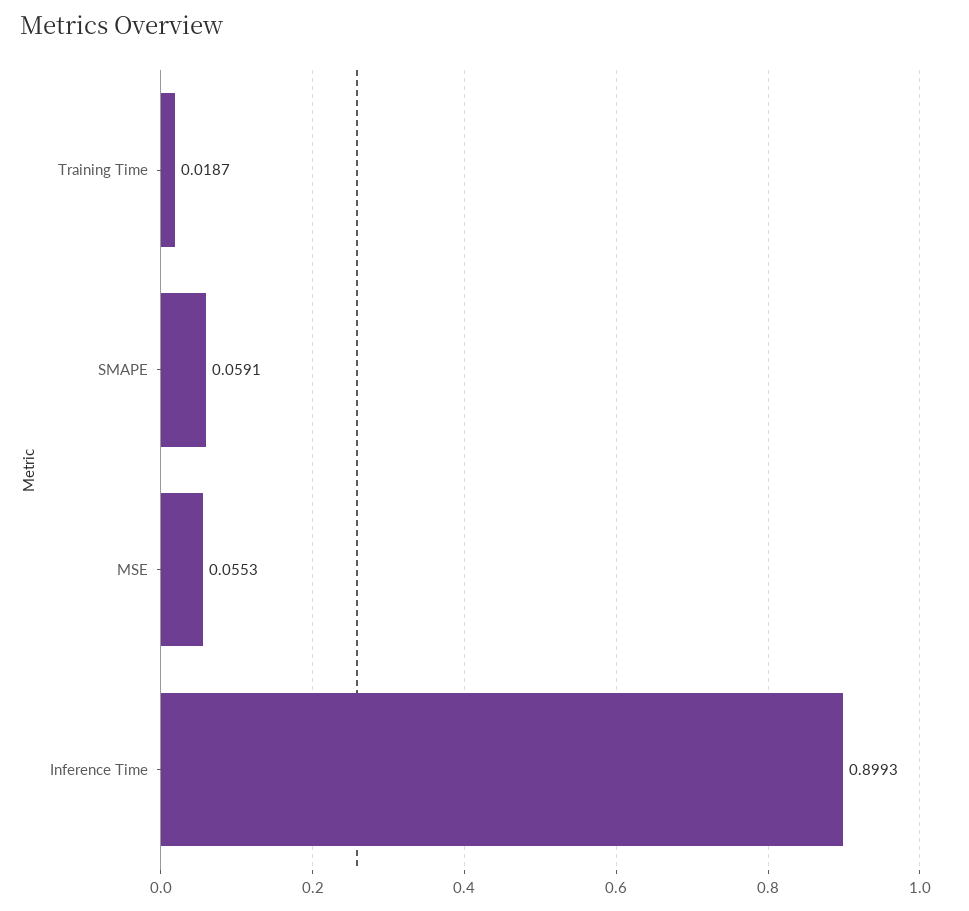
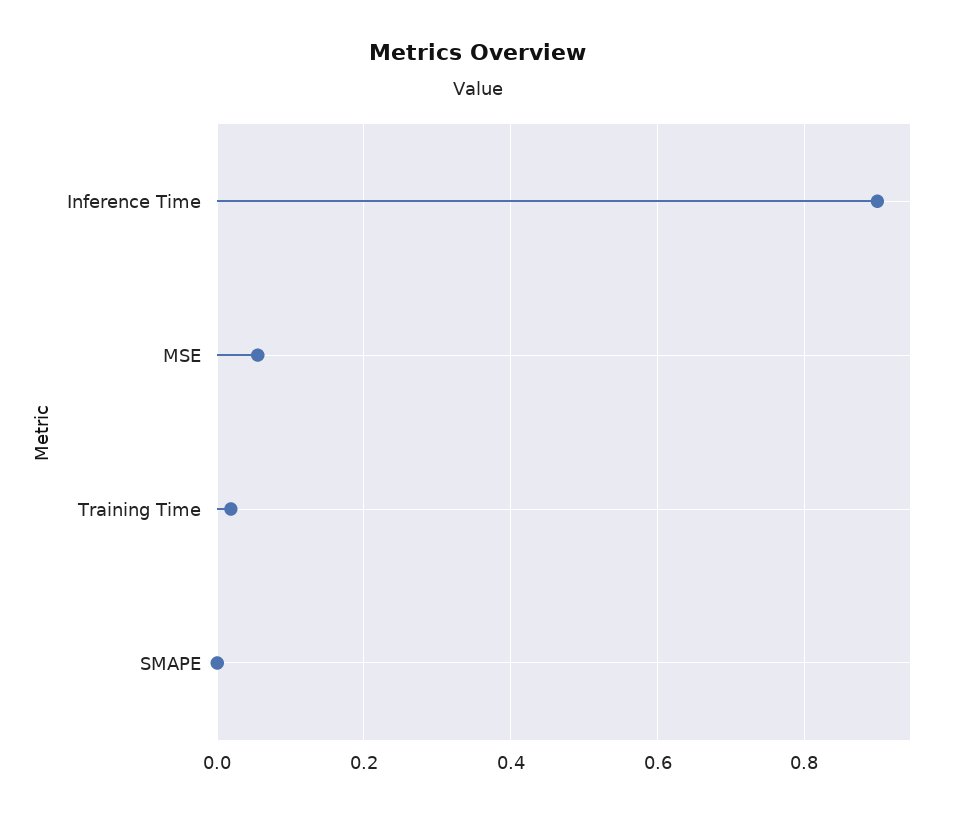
SMAPE: 0.0591 -> 0

